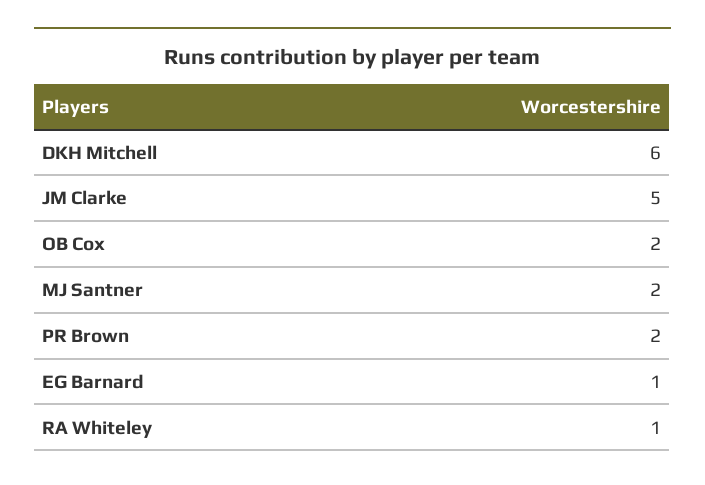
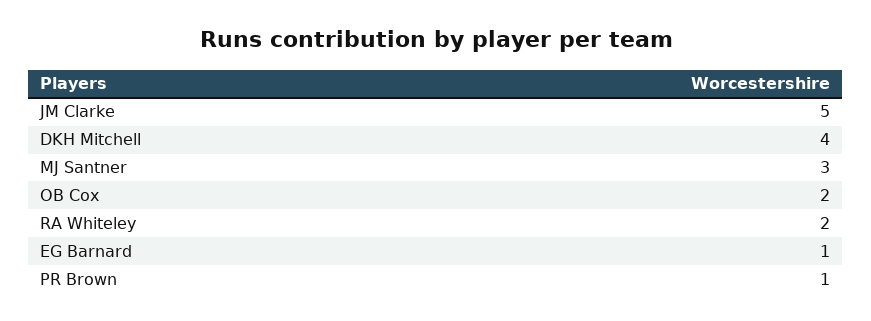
DKH Mitchell: 6 -> 4
MJ Santner: 2 -> 3
PR Brown: 2 -> 1
RA Whiteley: 1 -> 2

